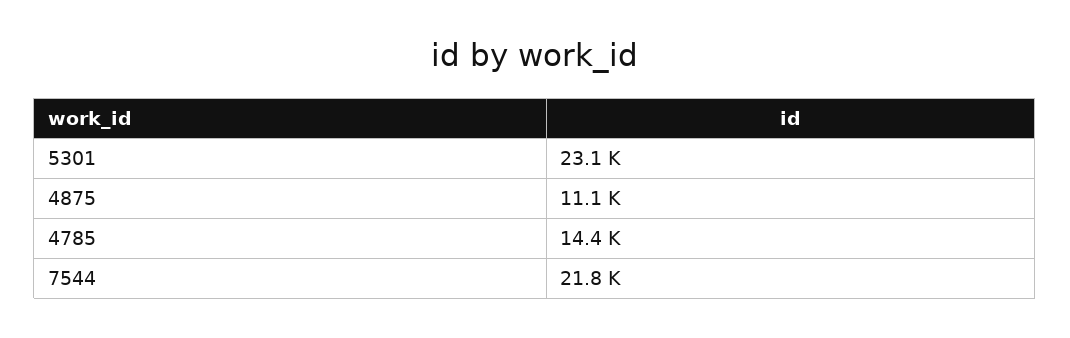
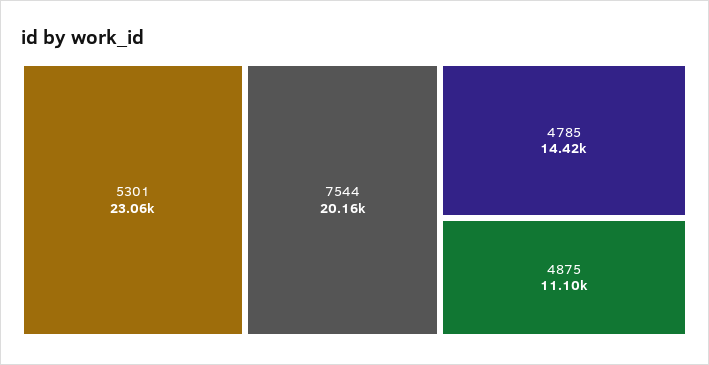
7544: 21800 -> 20160

